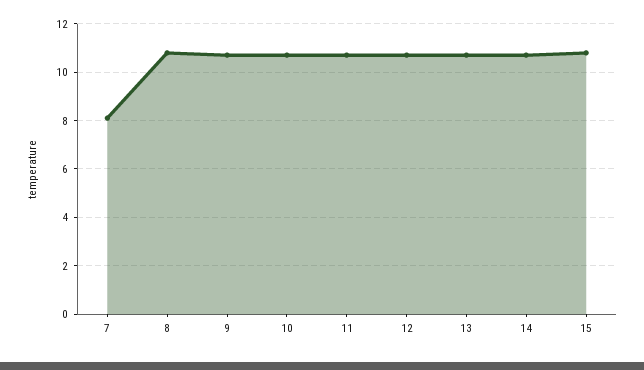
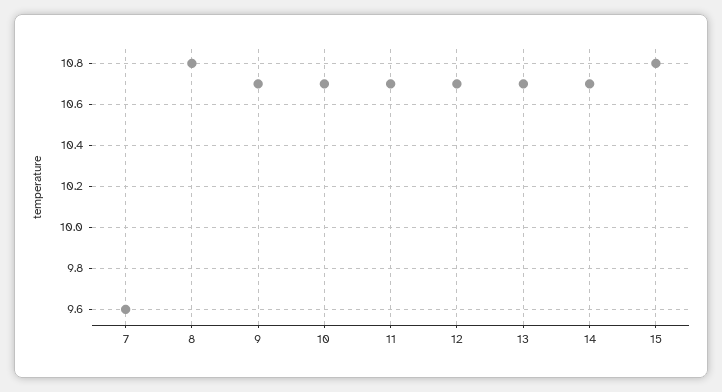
7: 8 -> 9.6

